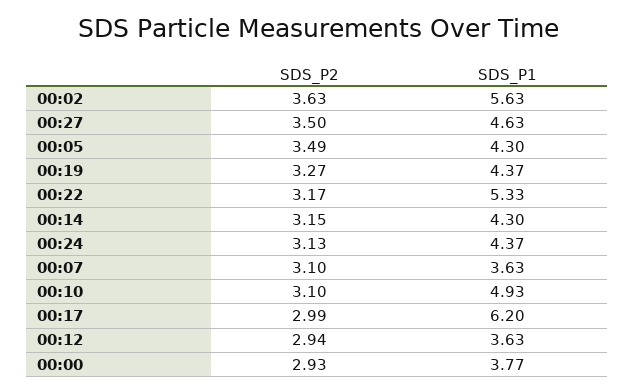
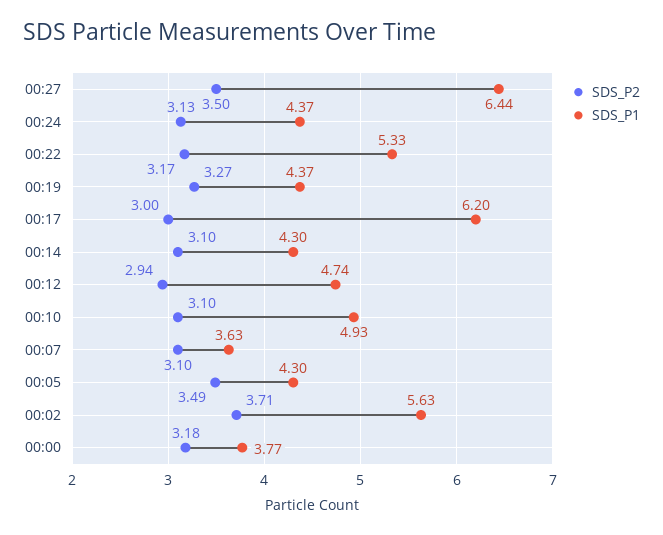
SDS_P2, 00:02: 3.63 -> 3.71
SDS_P1, 00:27: 4.63 -> 6.44
SDS_P2, 00:14: 3.15 -> 3.1
SDS_P2, 00:17: 2.99 -> 3
SDS_P1, 00:12: 3.63 -> 4.74
SDS_P2, 00:00: 2.93 -> 3.18

